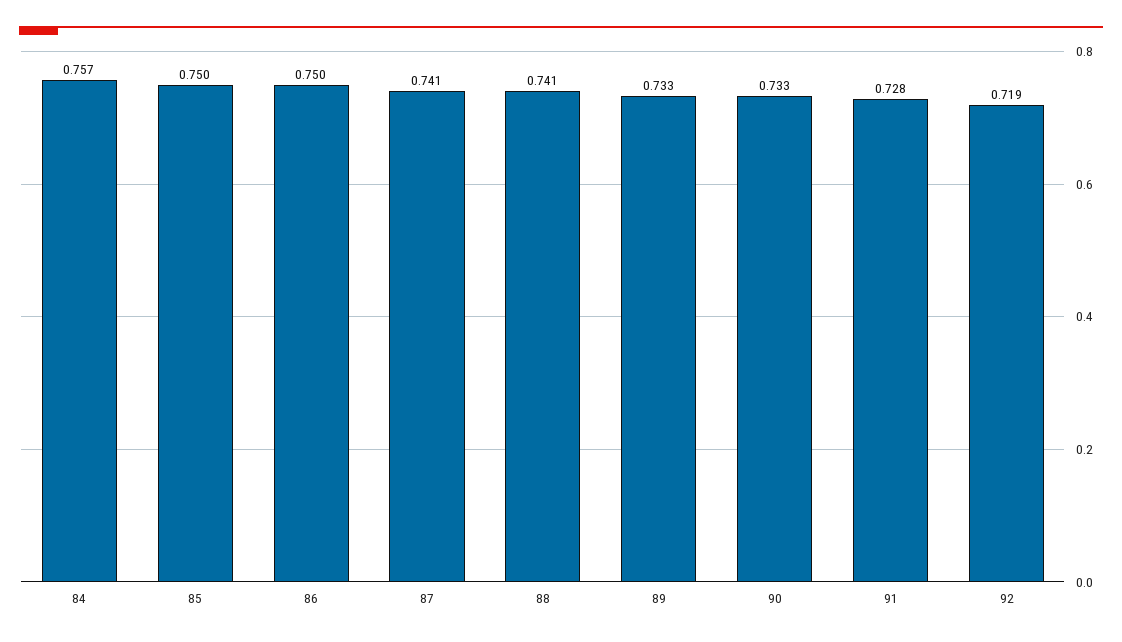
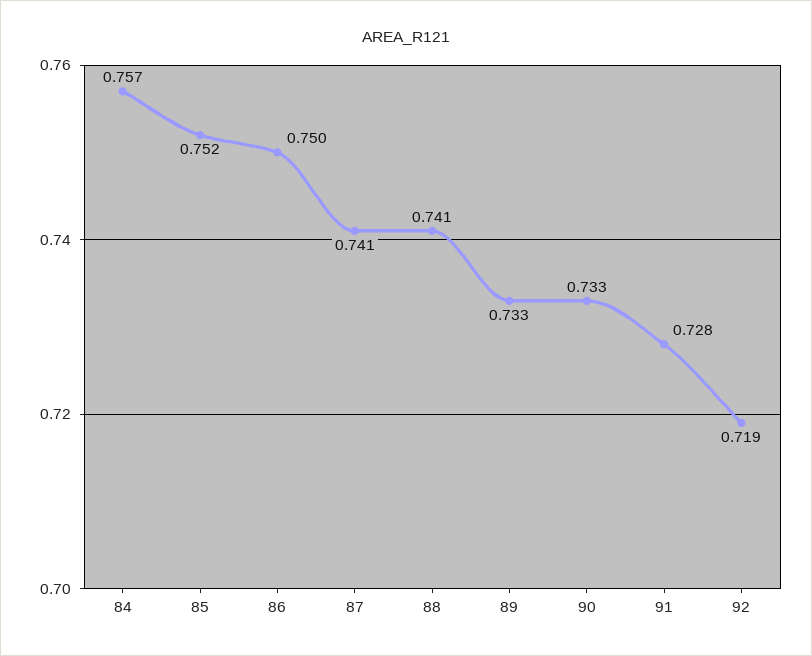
85: 0.75 -> 0.752

